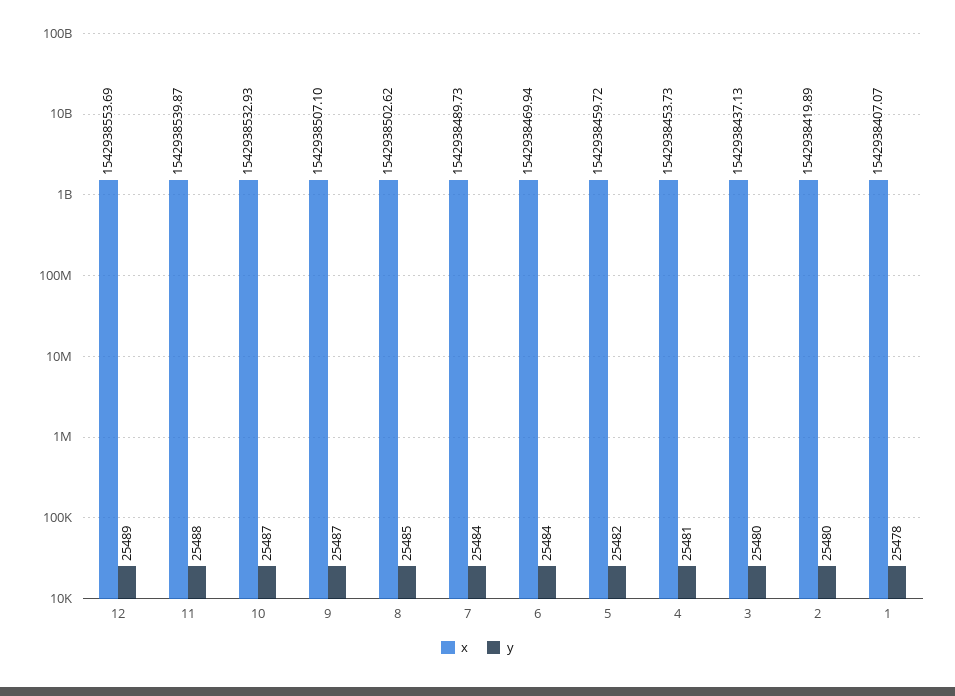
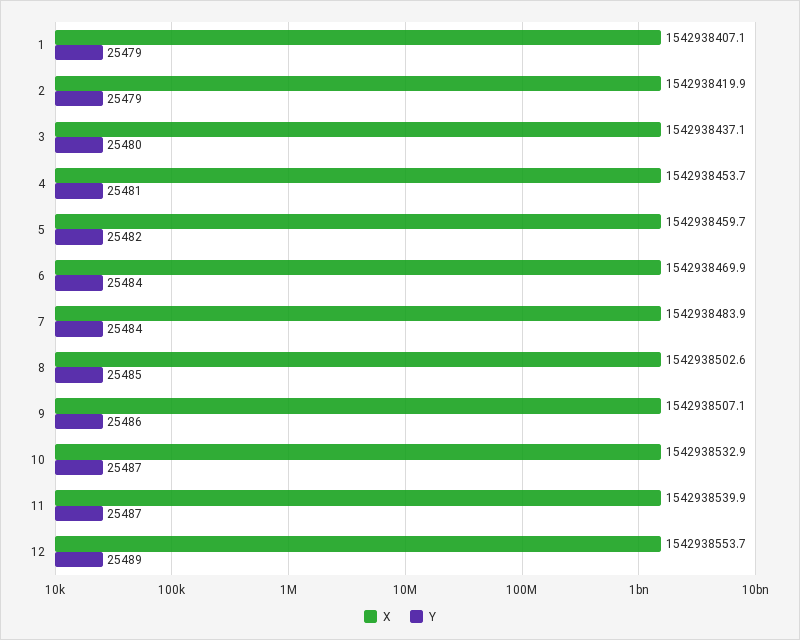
y, 11: 25488 -> 25487
y, 9: 25487 -> 25486
x, 7: 1542938489.73 -> 1542938483.9
y, 2: 25480 -> 25479
y, 1: 25478 -> 25479

